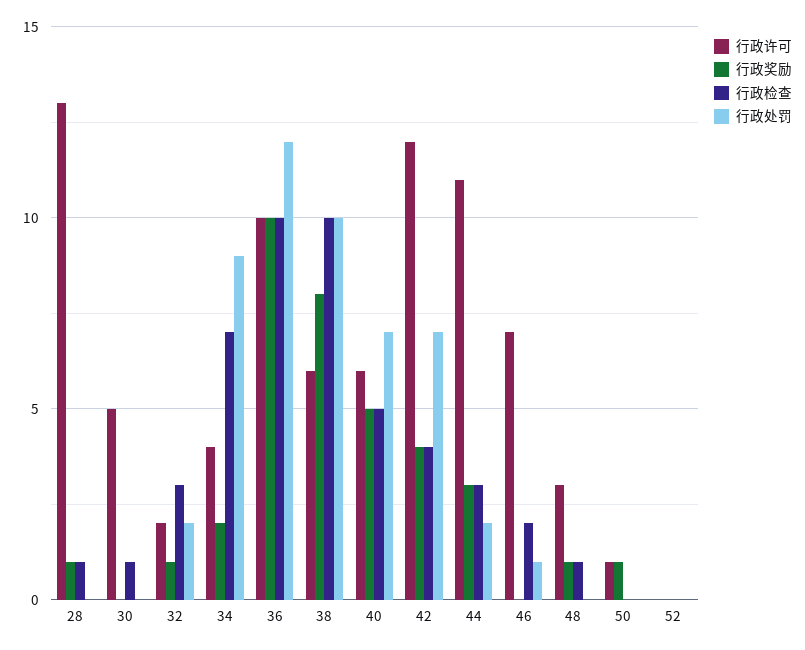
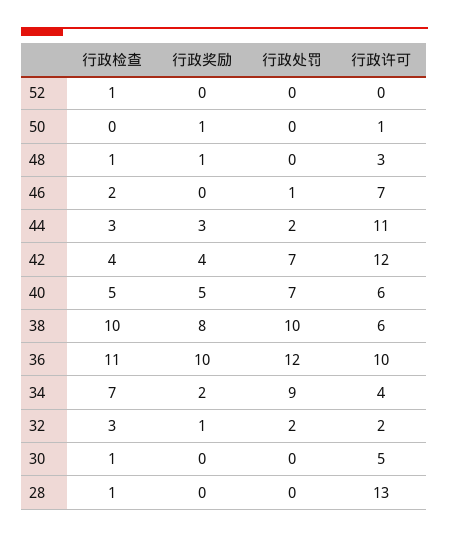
行政奖励, 28: 1 -> 0
行政检查, 36: 10 -> 11
行政检查, 52: 0 -> 1

